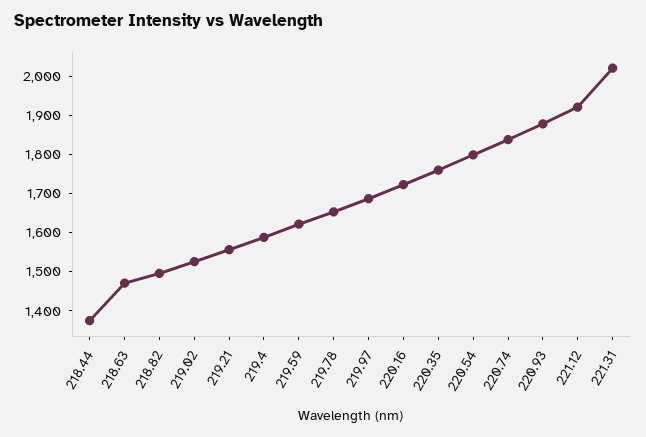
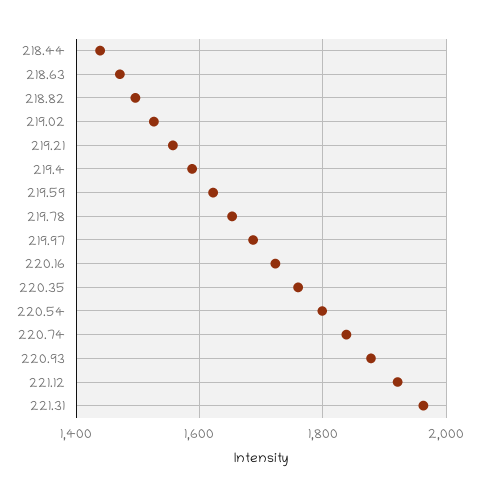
218.44: 1375 -> 1440
221.31: 2025 -> 1960

